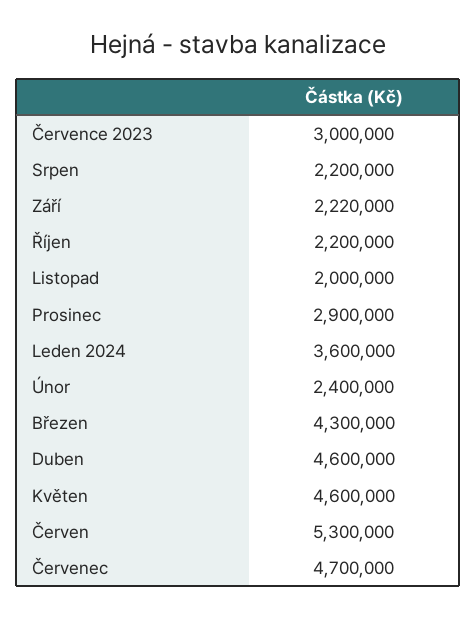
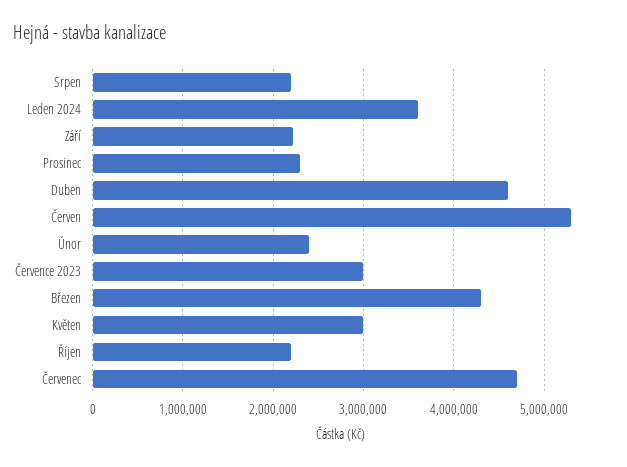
Listopad: 2000000 -> none
Prosinec: 2900000 -> 2300000
Květen: 4600000 -> 3000000

